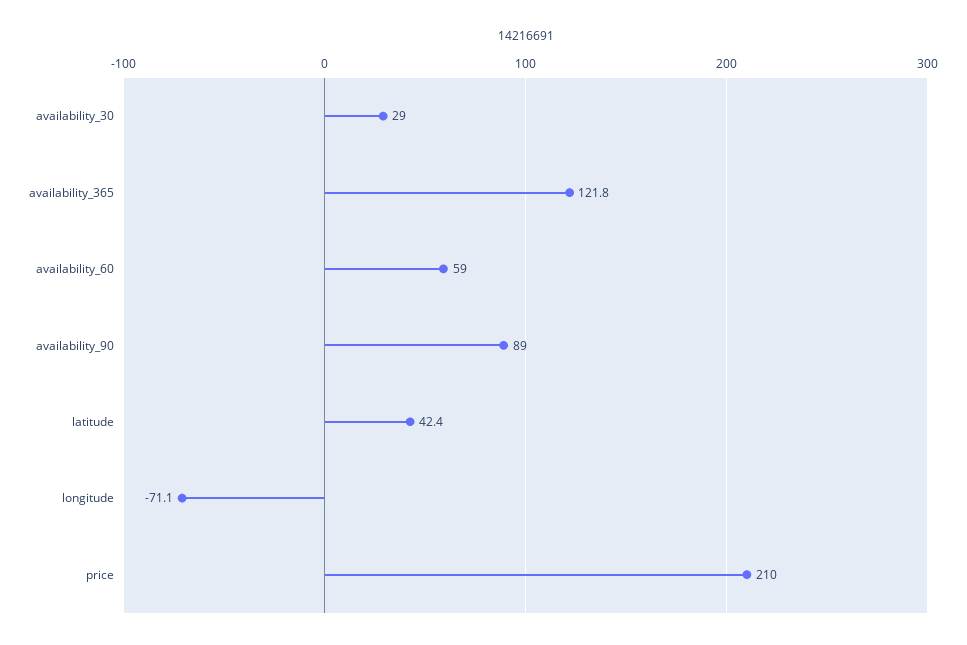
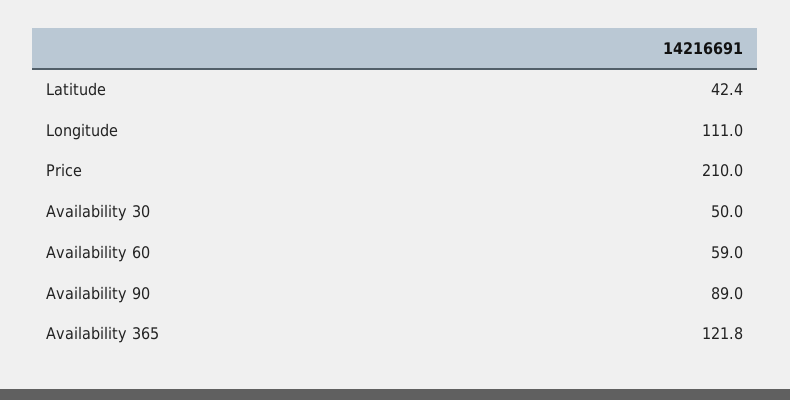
availability_30: 29 -> 50
longitude: -71.1 -> 111

